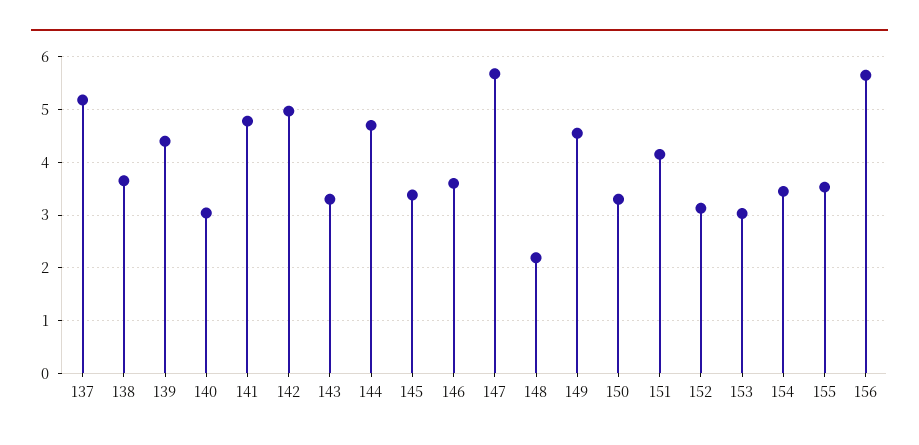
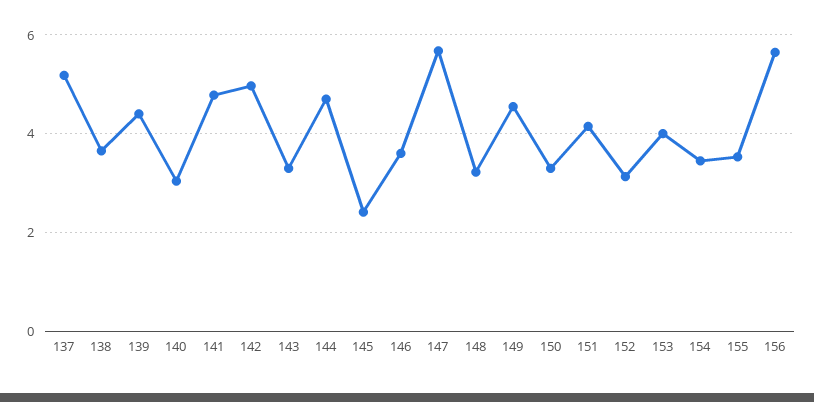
145: 3.4 -> 2.4
148: 2.2 -> 3.2
153: 3 -> 4

